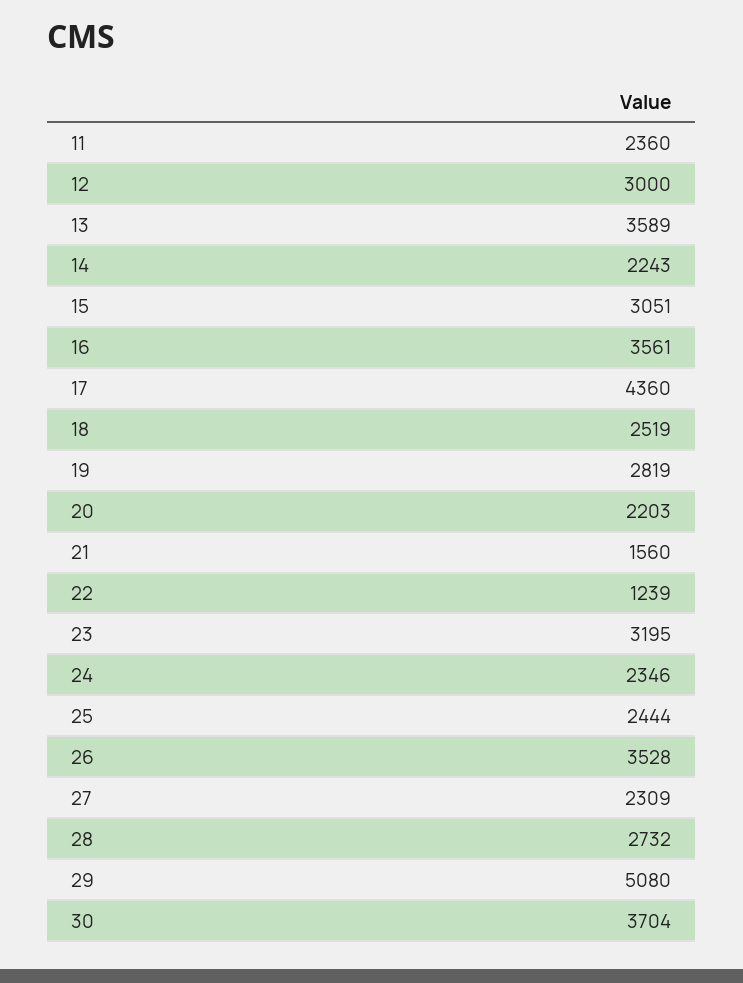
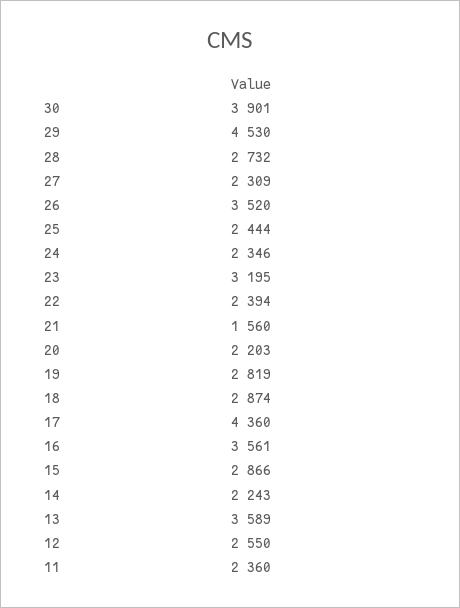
12: 3000 -> 2550
15: 3051 -> 2866
18: 2519 -> 2874
22: 1239 -> 2394
26: 3528 -> 3520
29: 5080 -> 4530
30: 3704 -> 3901

